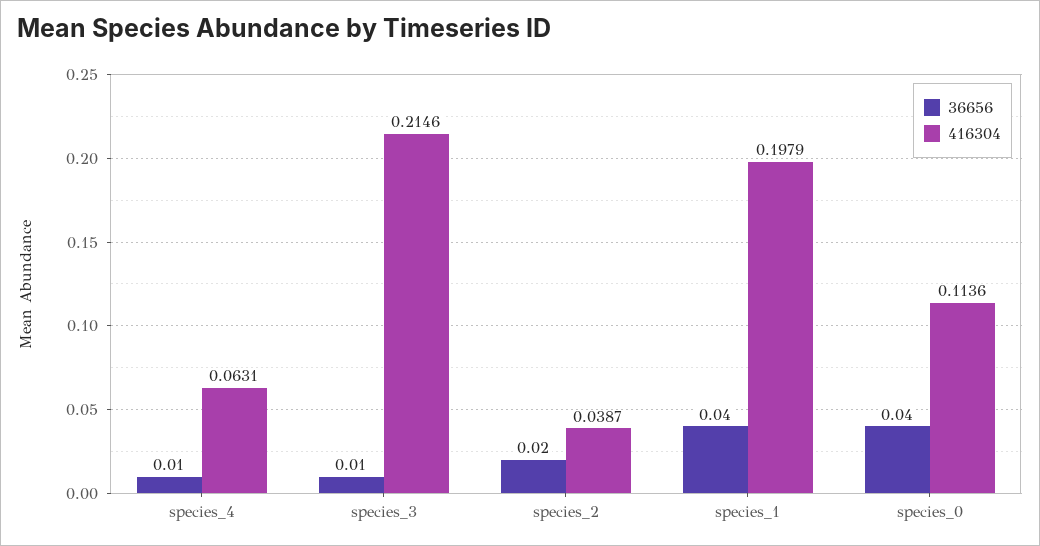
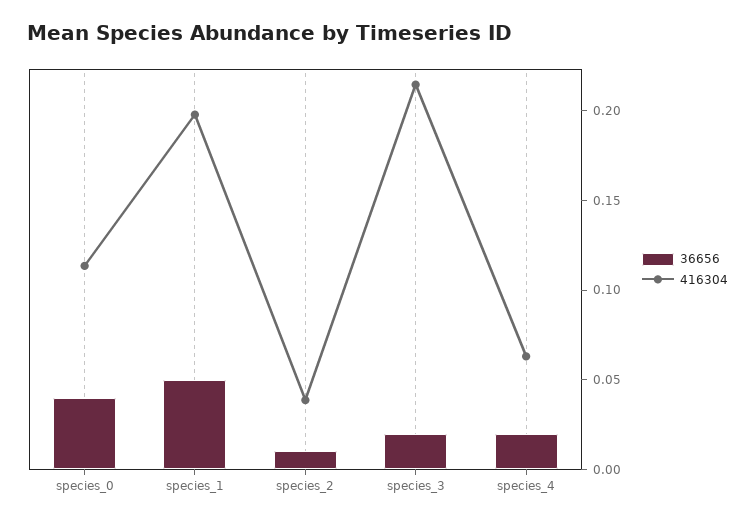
36656, species_4: 0.01 -> 0.02
36656, species_3: 0.01 -> 0.02
36656, species_2: 0.02 -> 0.01
36656, species_1: 0.04 -> 0.05

